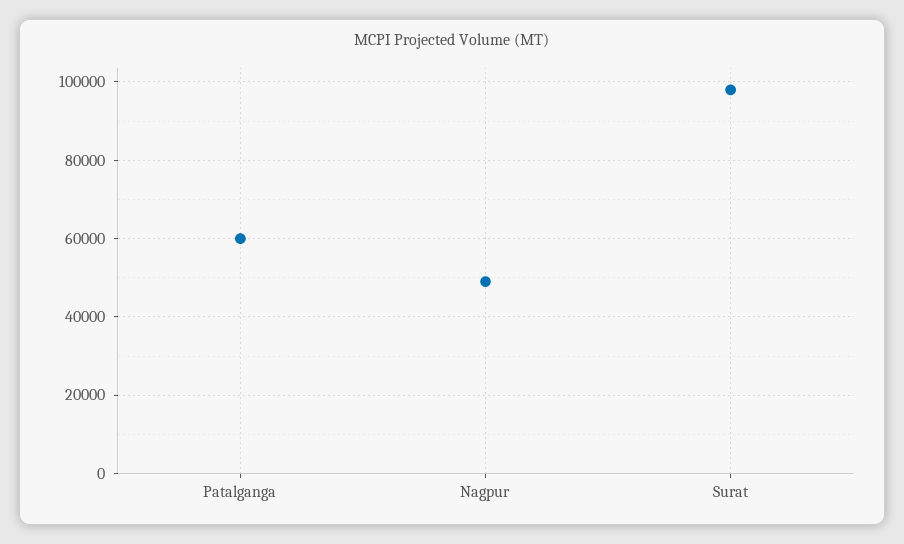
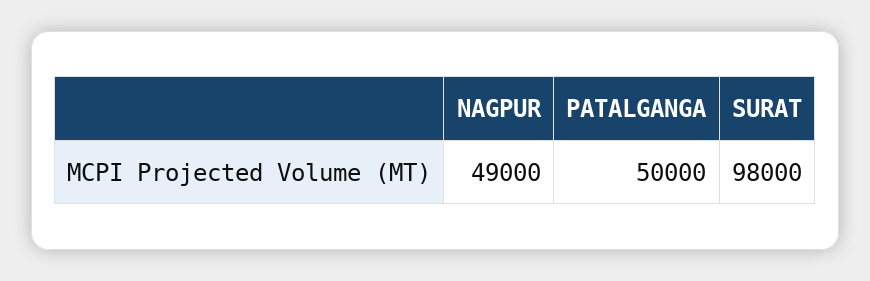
Patalganga: 60000 -> 50000

